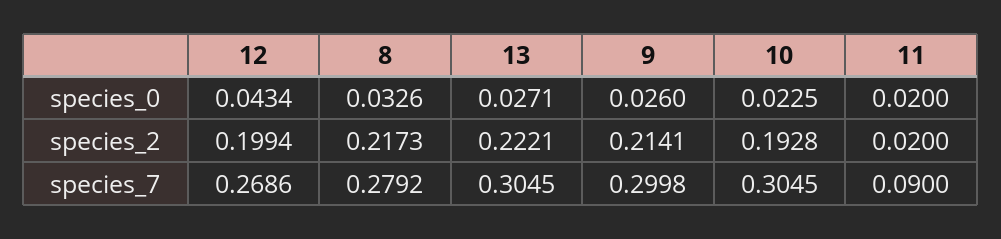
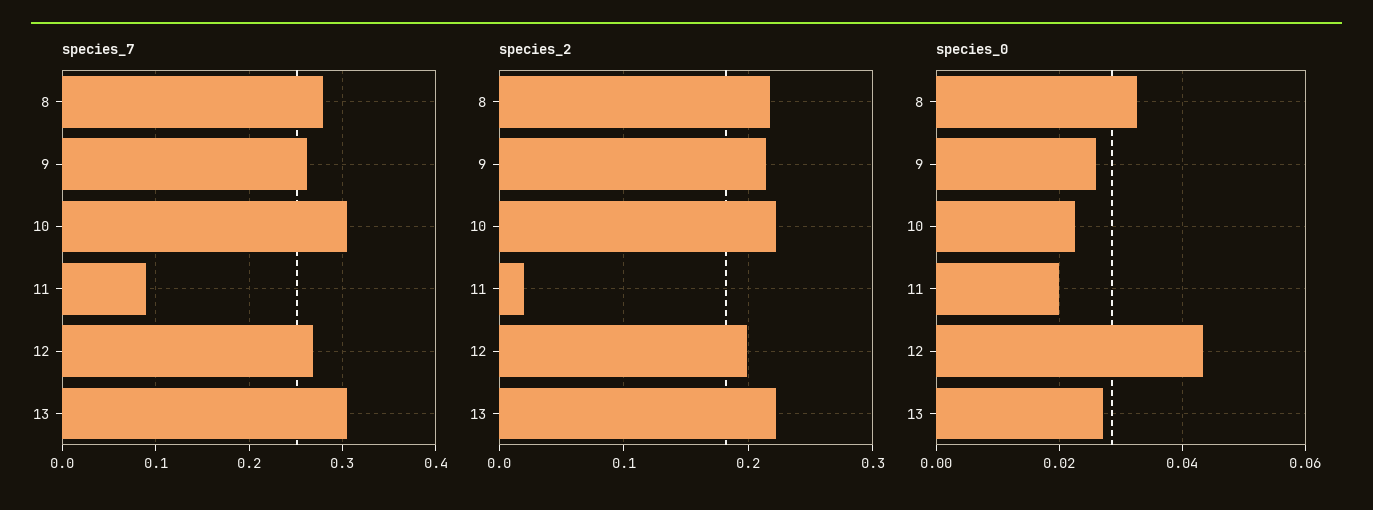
species_2, 10: 0.1928 -> 0.22
species_7, 9: 0.2998 -> 0.26

